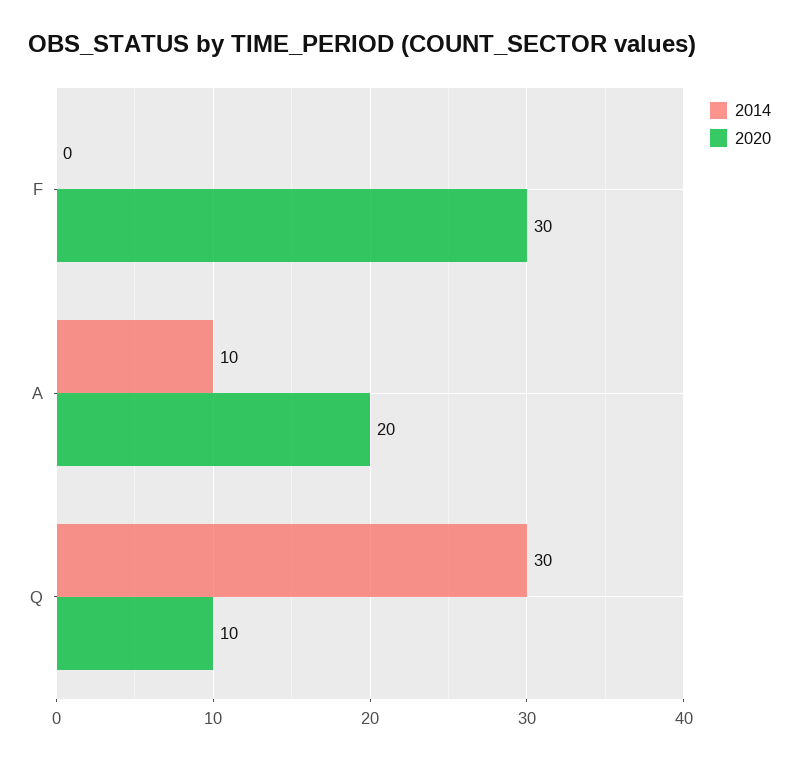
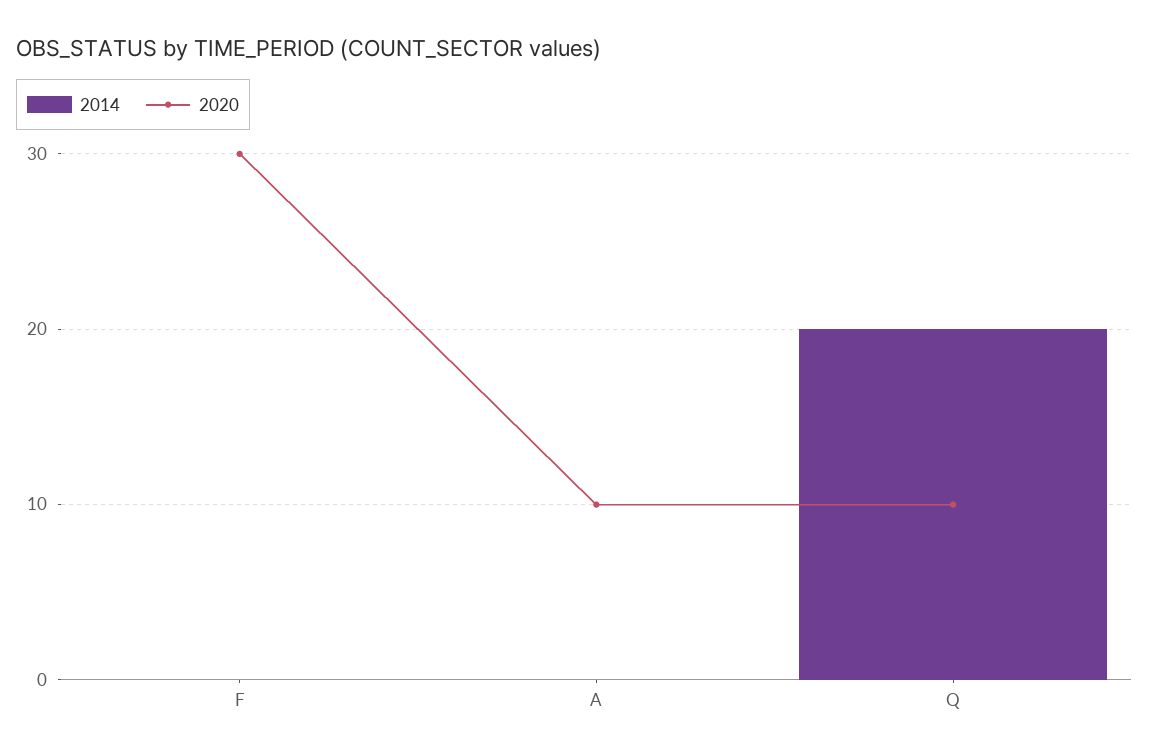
2014, A: 10 -> 0
2020, A: 20 -> 10
2014, Q: 30 -> 20

